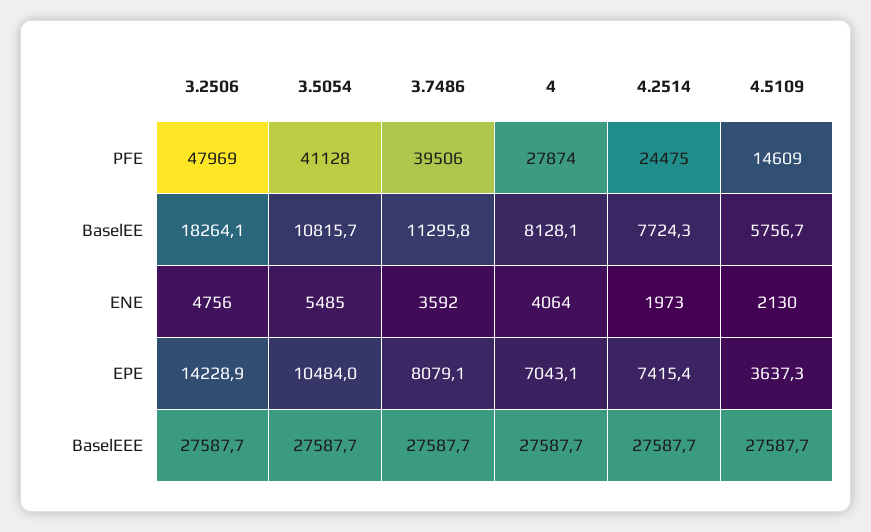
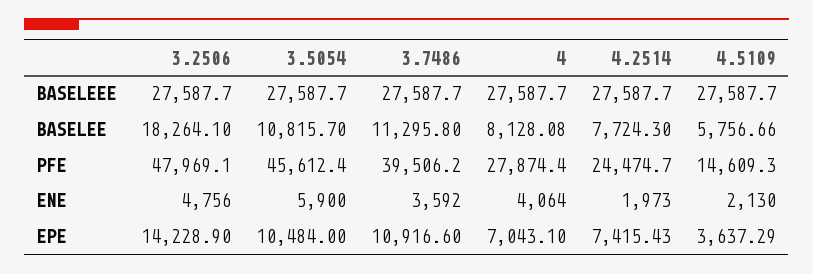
3.5054, PFE: 41128 -> 45612.4
3.5054, ENE: 5485 -> 5900
3.7486, EPE: 8079.1 -> 10916.6

